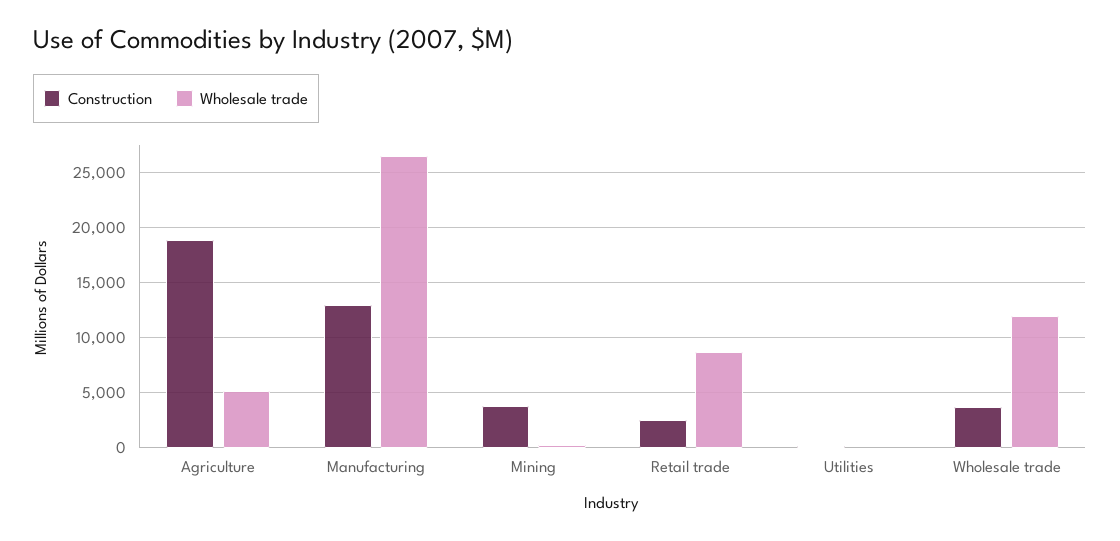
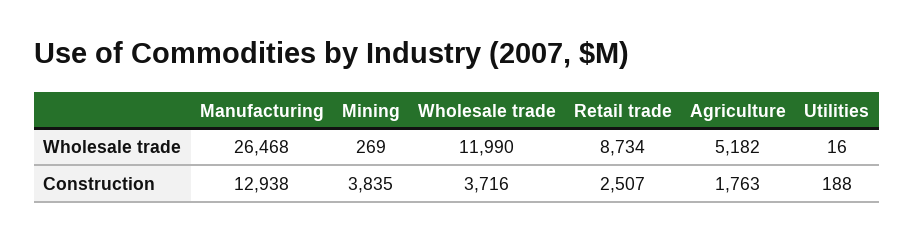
Construction, Agriculture: 19000 -> 1763

